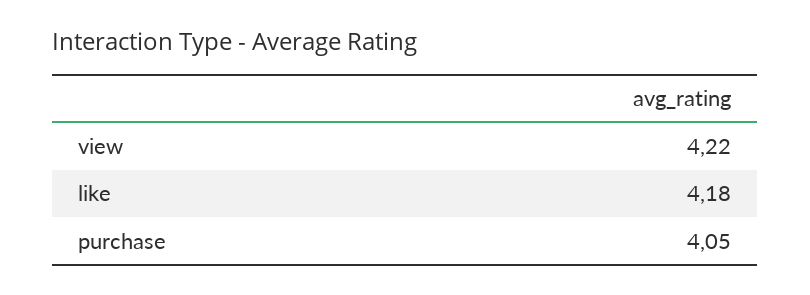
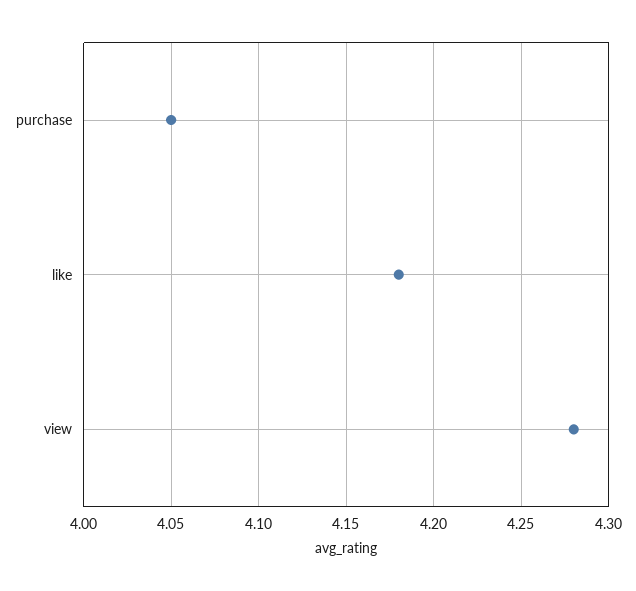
view: 4.22 -> 4.28

